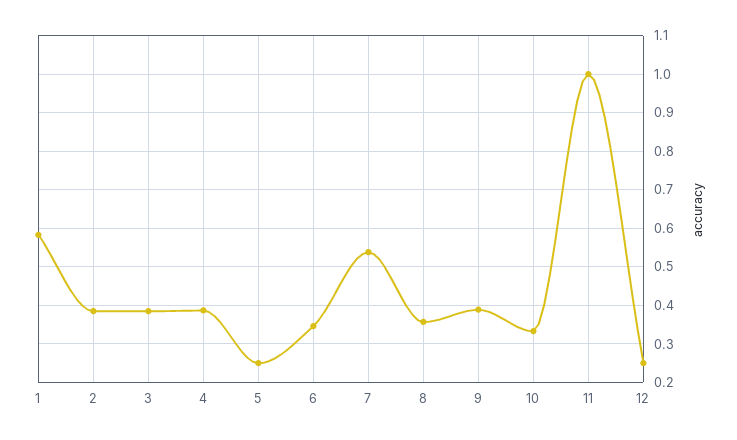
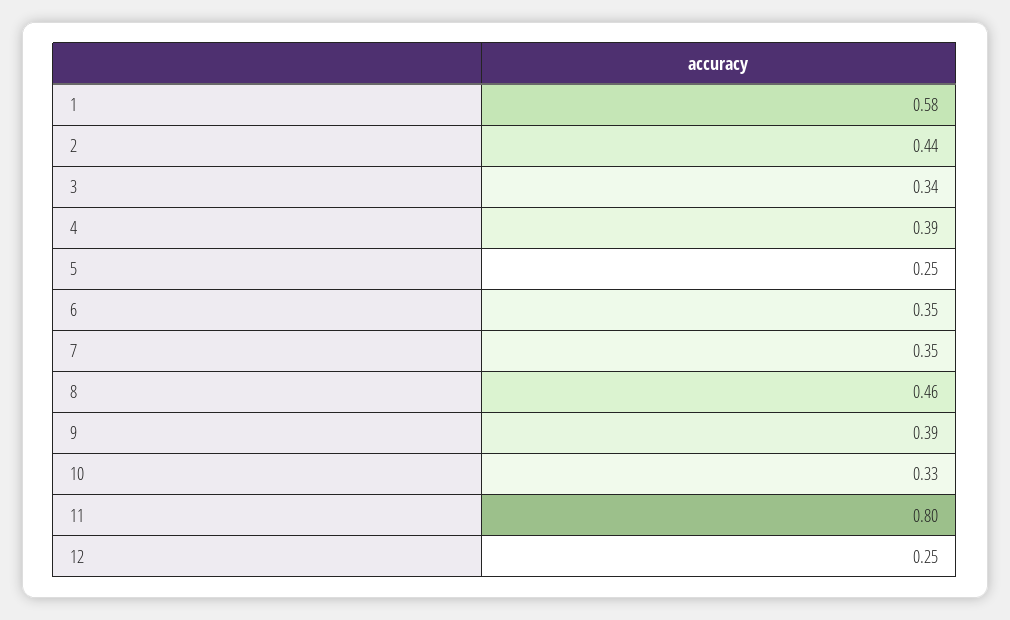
2: 0.38 -> 0.44
3: 0.38 -> 0.34
7: 0.54 -> 0.35
8: 0.36 -> 0.46
11: 1 -> 0.8

